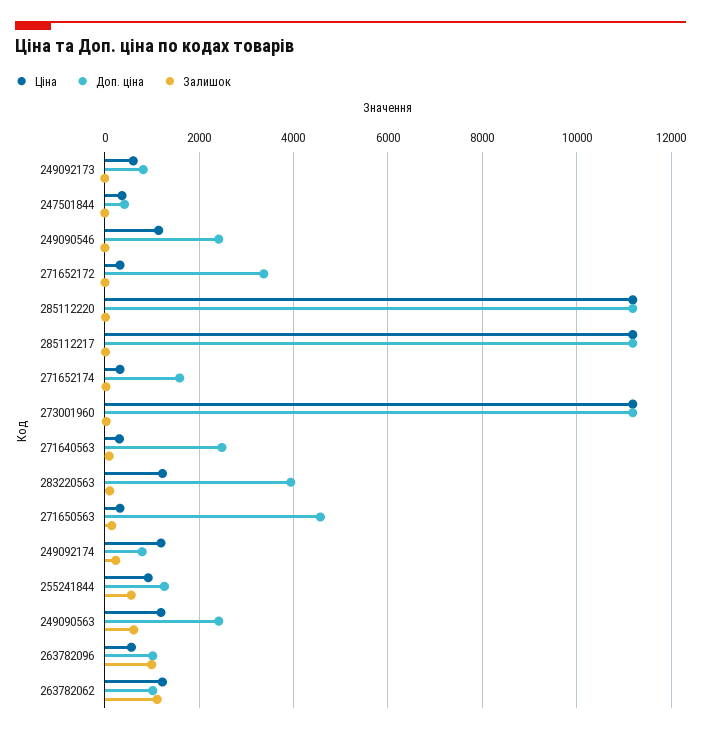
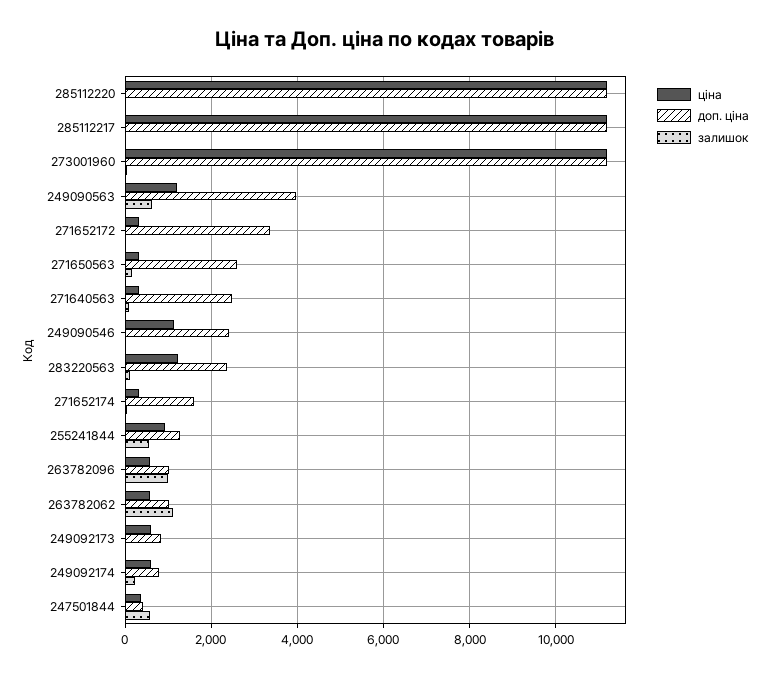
Залишок, 247501844: 0 -> 600
Доп. ціна, 283220563: 4000 -> 2400
Доп. ціна, 271650563: 4600 -> 2600
Ціна, 249092174: 1200 -> 600
Доп. ціна, 249090563: 2400 -> 4000
Ціна, 263782062: 1200 -> 600

